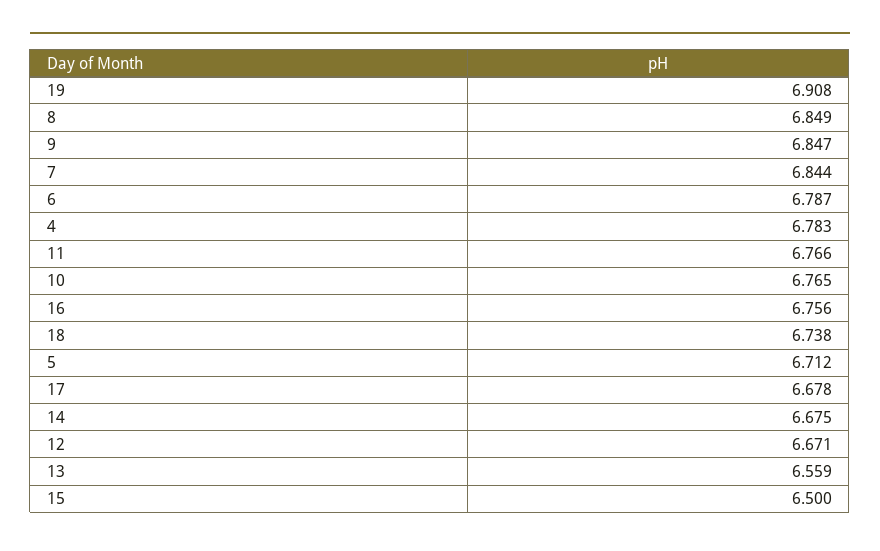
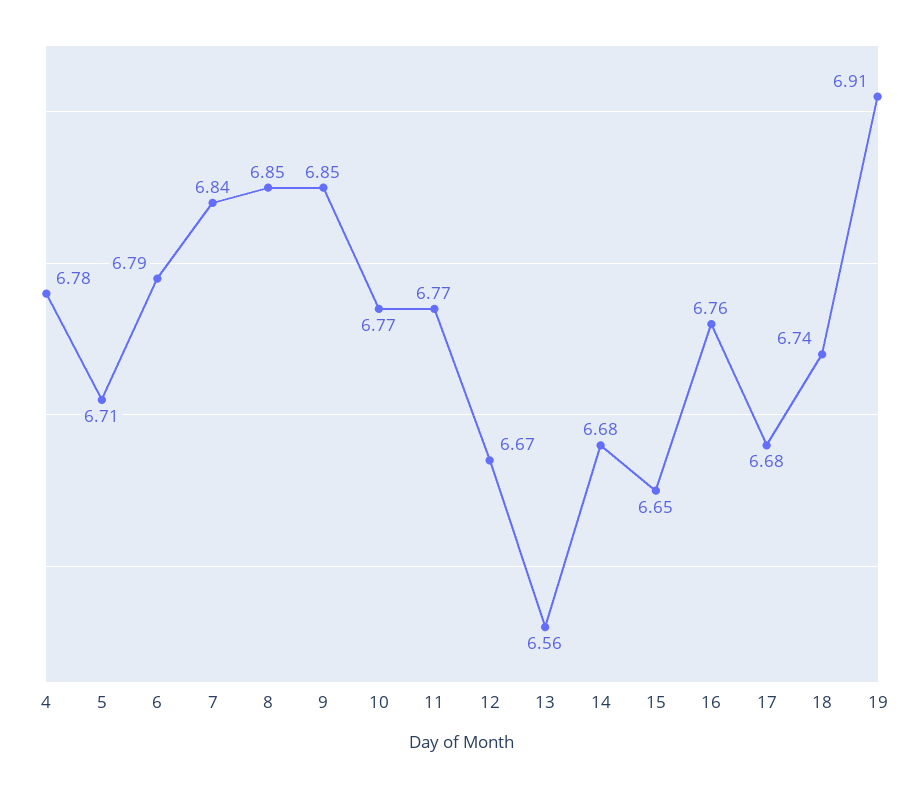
15: 6.5 -> 6.65

